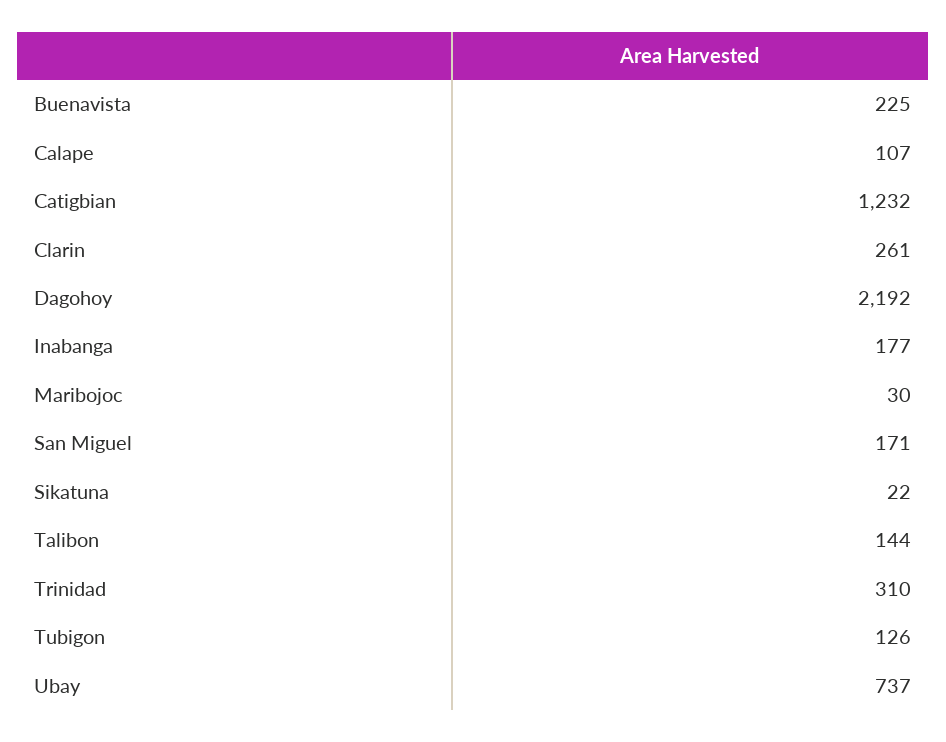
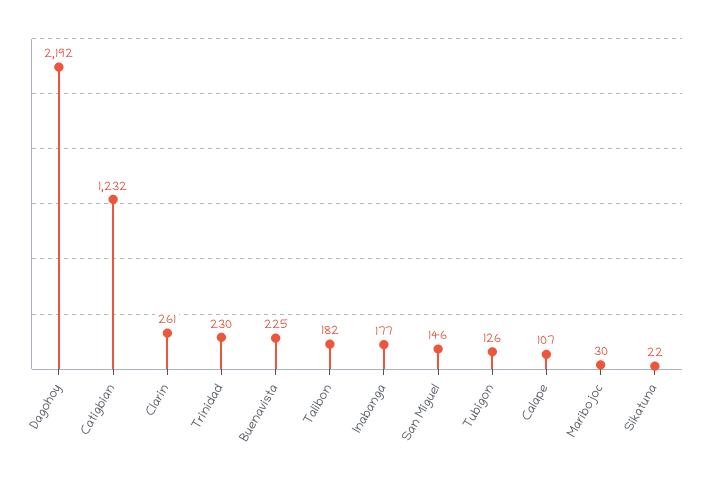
San Miguel: 171 -> 146
Talibon: 144 -> 182
Trinidad: 310 -> 230
Ubay: 737 -> none

